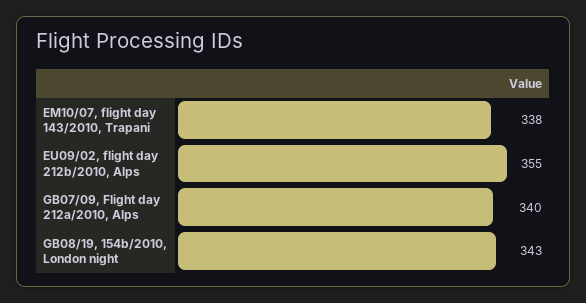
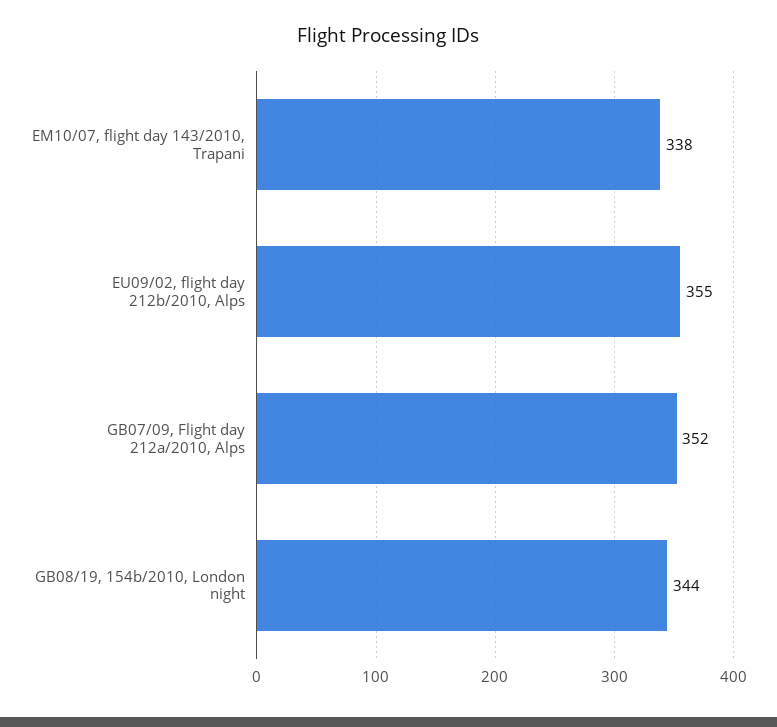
GB07/09, Flight day 212a/2010, Alps: 340 -> 352
GB08/19, 154b/2010, London night: 343 -> 344

